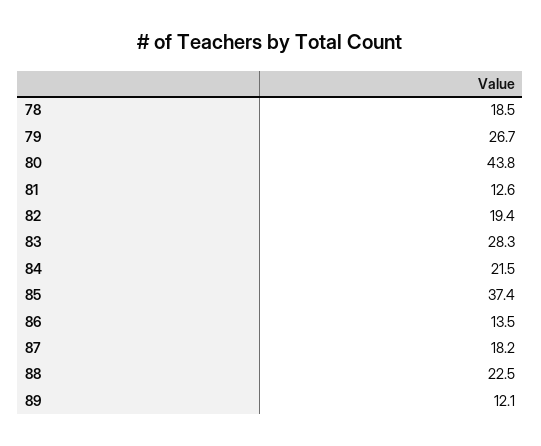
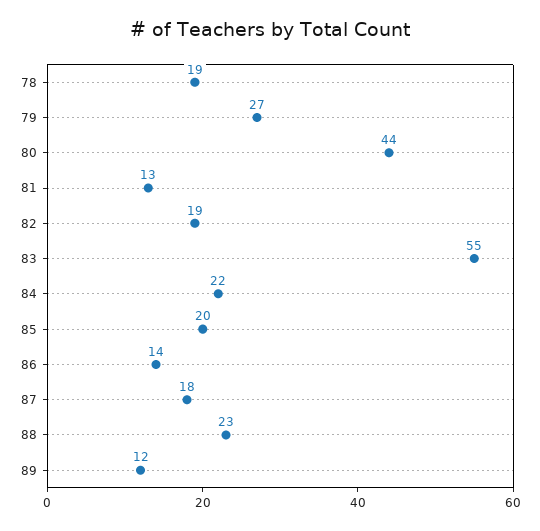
83: 28.3 -> 55
85: 37.4 -> 20

